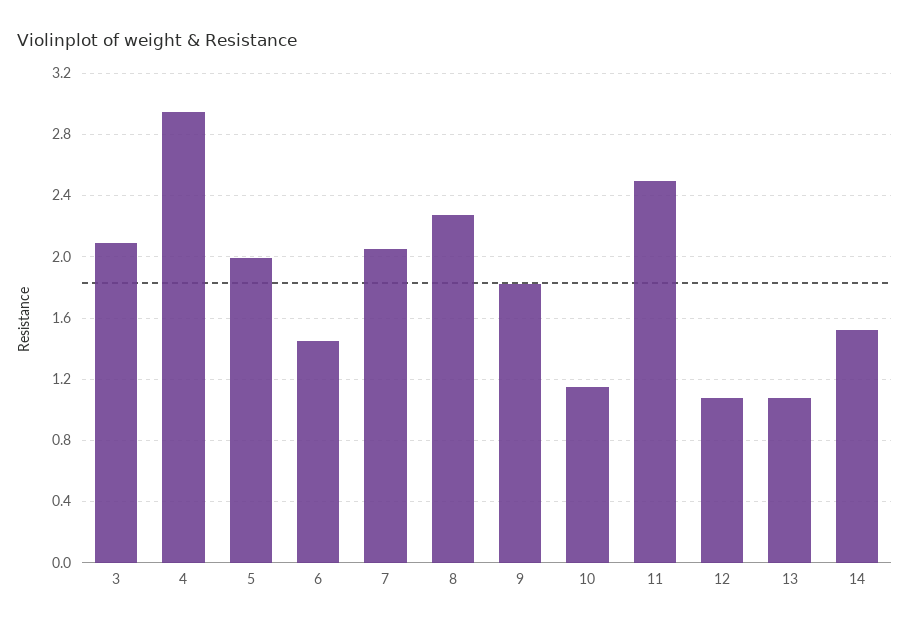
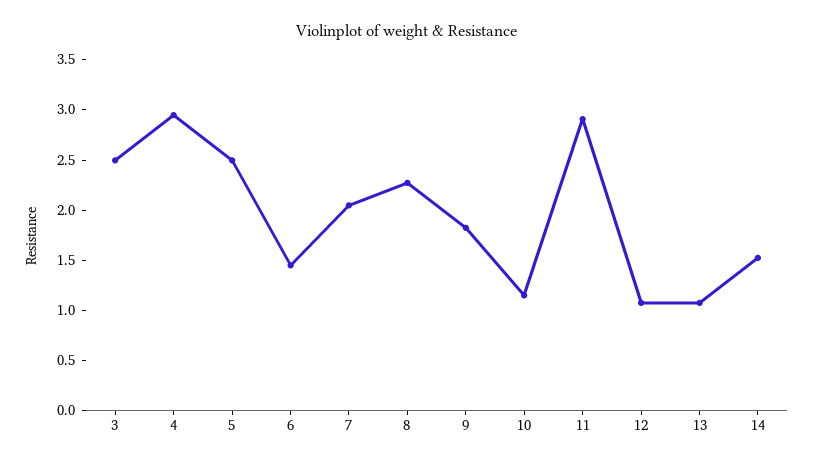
3: 2.1 -> 2.5
5: 2 -> 2.5
11: 2.5 -> 2.9

